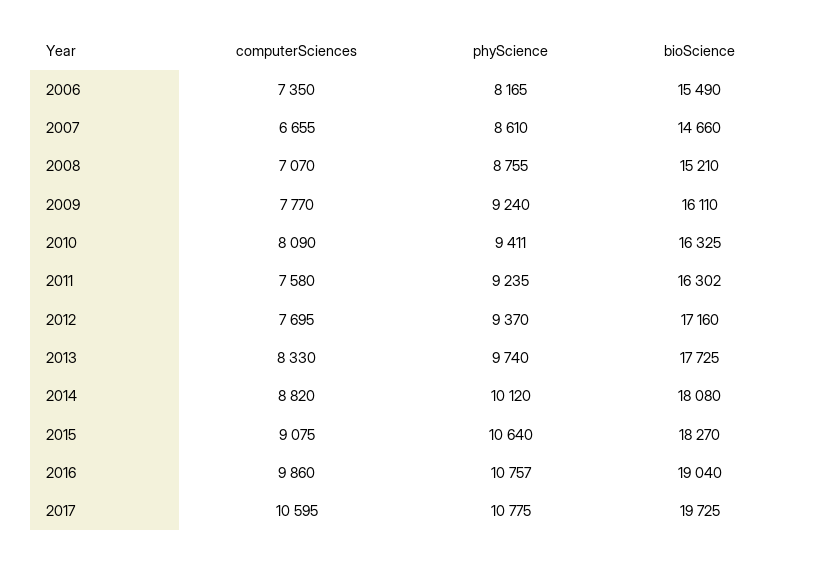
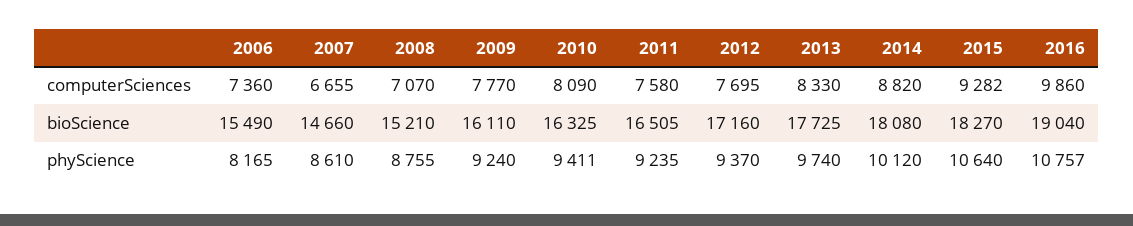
computerSciences, 2006: 7350 -> 7360
bioScience, 2011: 16302 -> 16505
computerSciences, 2015: 9075 -> 9282
computerSciences, 2017: 10595 -> none
phyScience, 2017: 10775 -> none
bioScience, 2017: 19725 -> none

